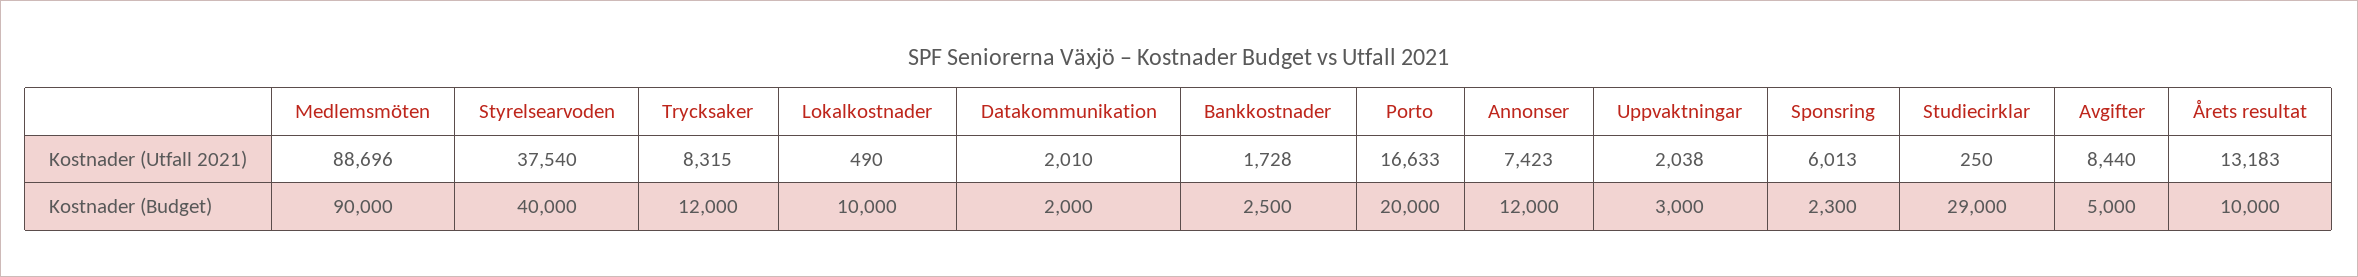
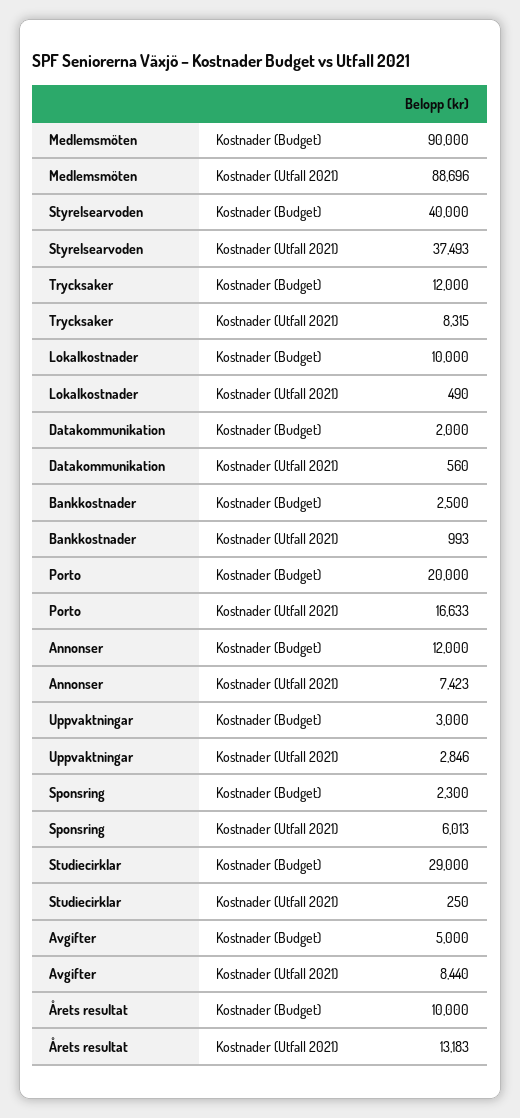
Styrelsearvoden, Kostnader (Utfall 2021): 37540 -> 37493
Datakommunikation, Kostnader (Utfall 2021): 2010 -> 560
Bankkostnader, Kostnader (Utfall 2021): 1728 -> 993
Uppvaktningar, Kostnader (Utfall 2021): 2038 -> 2846

